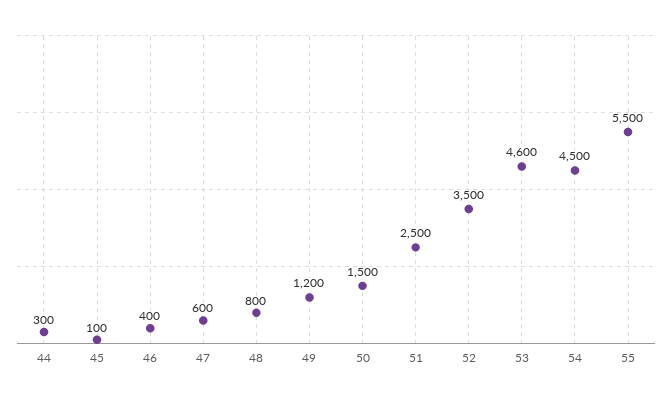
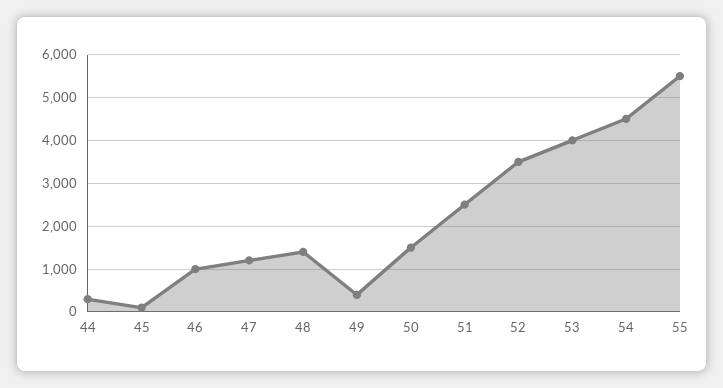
46: 400 -> 1000
47: 600 -> 1200
48: 800 -> 1400
49: 1200 -> 400
53: 4600 -> 4000

